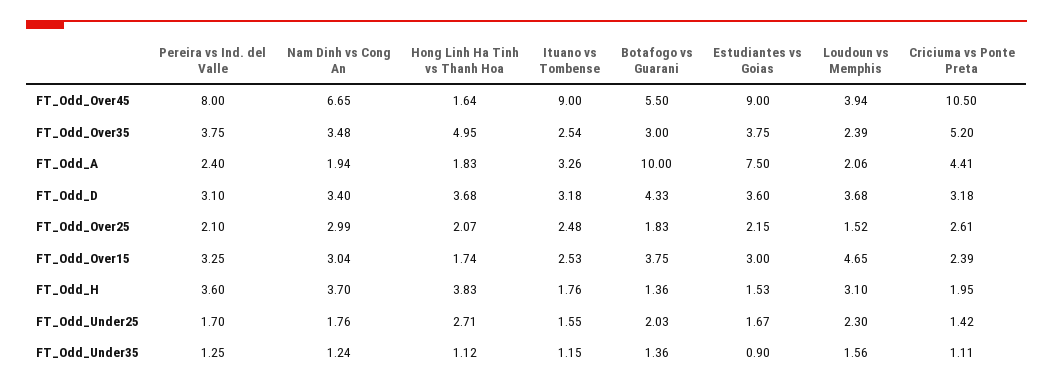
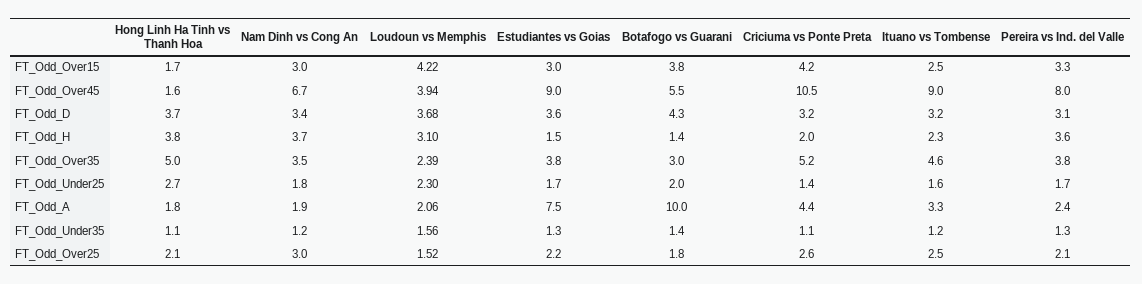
Ituano vs Tombense, FT_Odd_Over35: 2.54 -> 4.6
Loudoun vs Memphis, FT_Odd_Over15: 4.65 -> 4.22
Criciuma vs Ponte Preta, FT_Odd_Over15: 2.39 -> 4.2
Ituano vs Tombense, FT_Odd_H: 1.76 -> 2.3
Estudiantes vs Goias, FT_Odd_Under35: 0.9 -> 1.3

